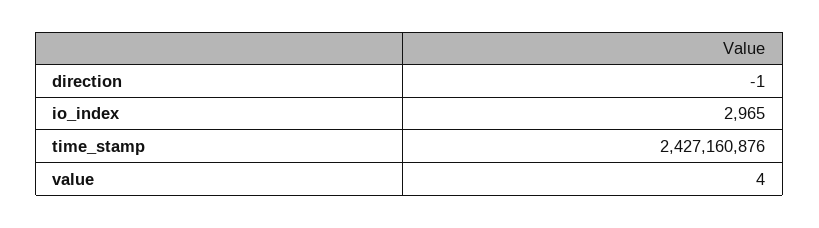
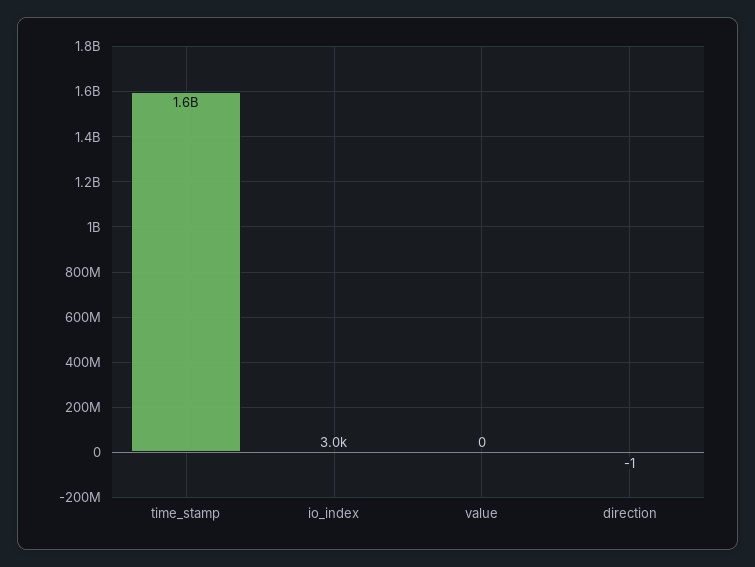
time_stamp: 2427160876 -> 1600000000
value: 4 -> 0

